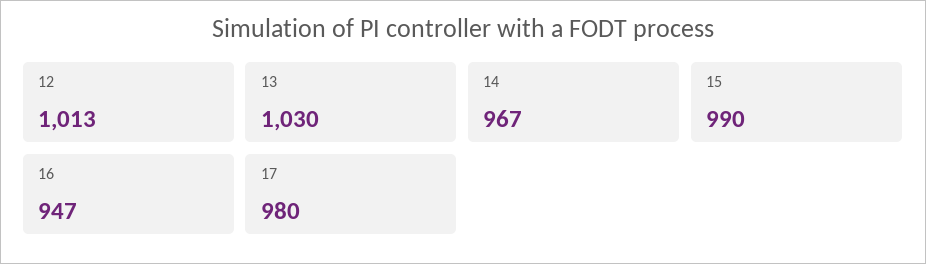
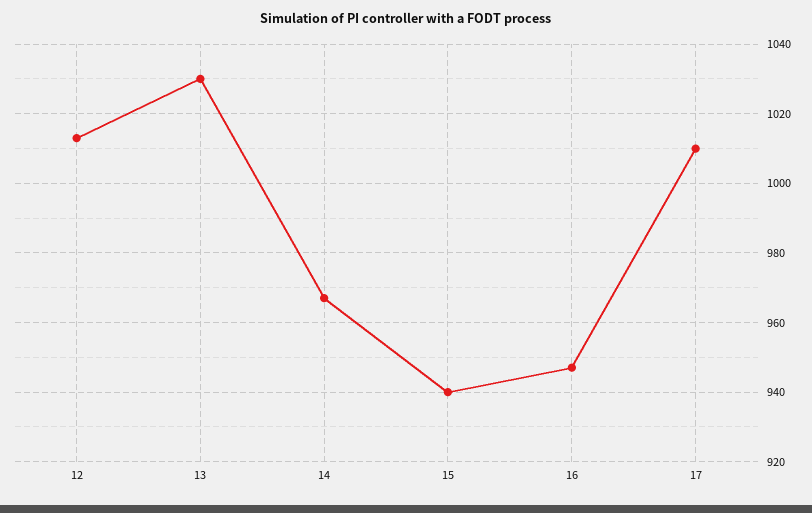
15: 990 -> 940
17: 980 -> 1010

